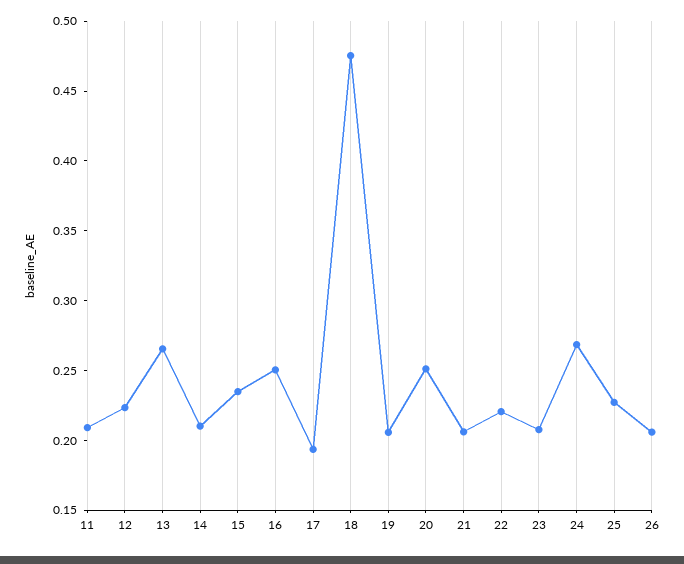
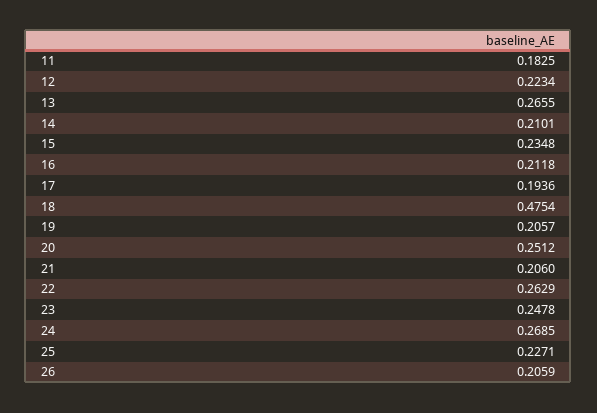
11: 0.21 -> 0.1825
16: 0.25 -> 0.2118
22: 0.22 -> 0.2629
23: 0.21 -> 0.2478

